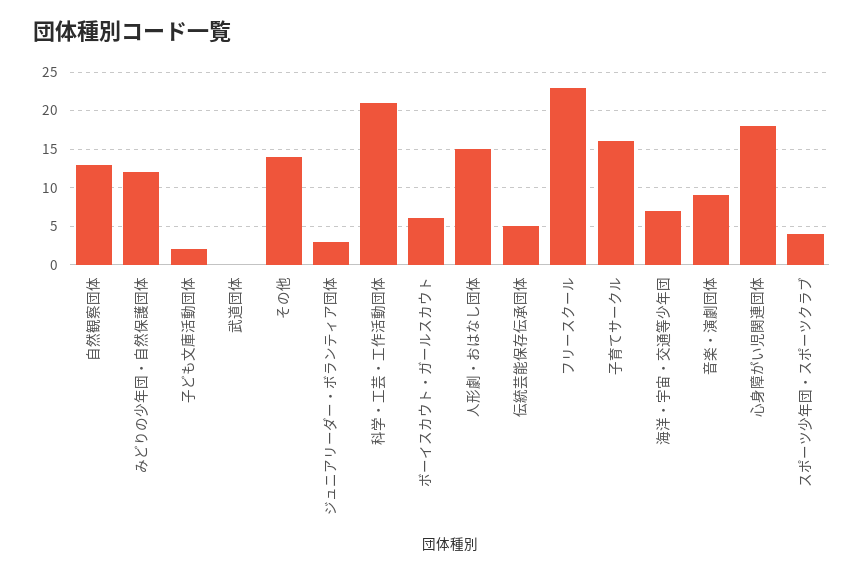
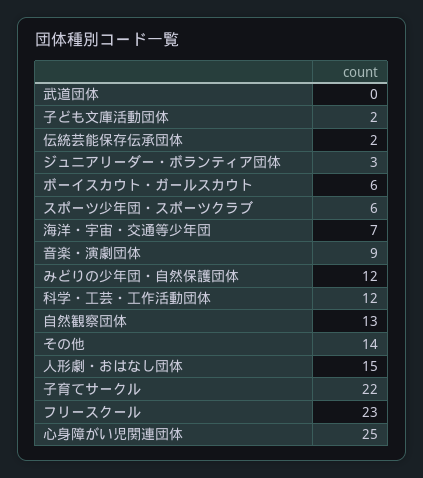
科学・工芸・工作活動団体: 21 -> 12
伝統芸能保存伝承団体: 5 -> 2
子育てサークル: 16 -> 22
心身障がい児関連団体: 18 -> 25
スポーツ少年団・スポーツクラブ: 4 -> 6

